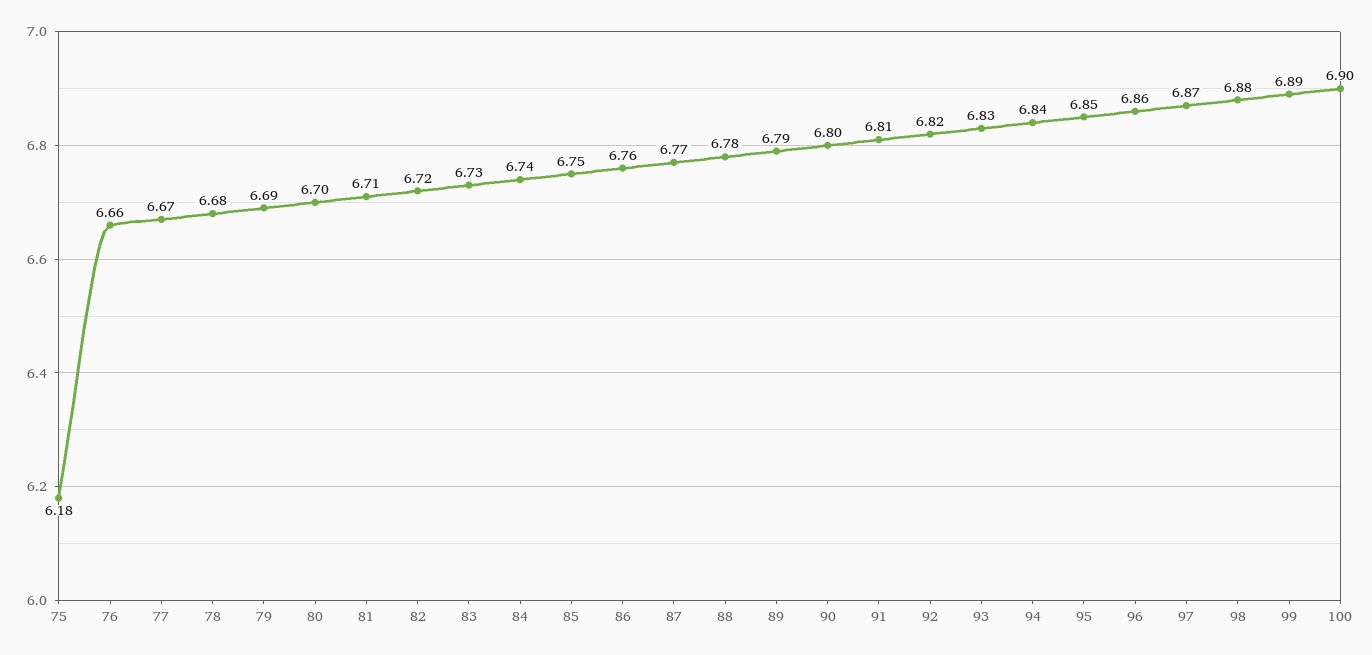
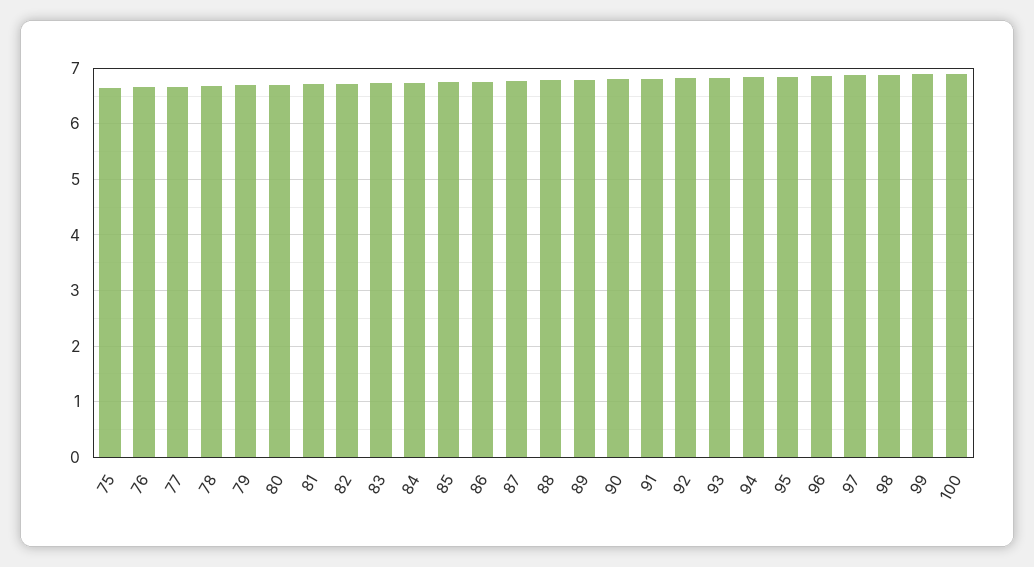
75: 6.18 -> 6.6

